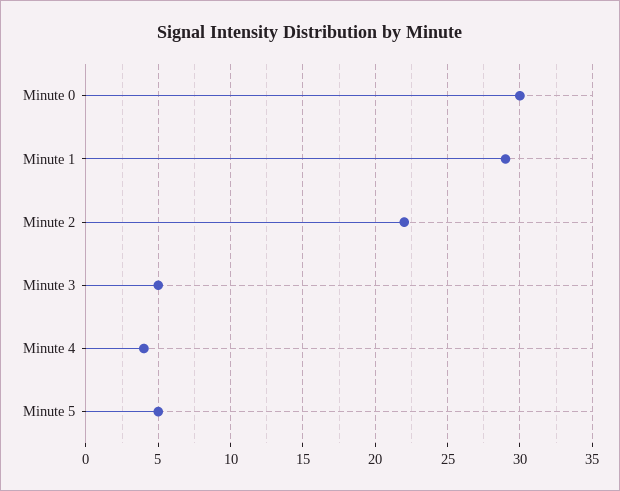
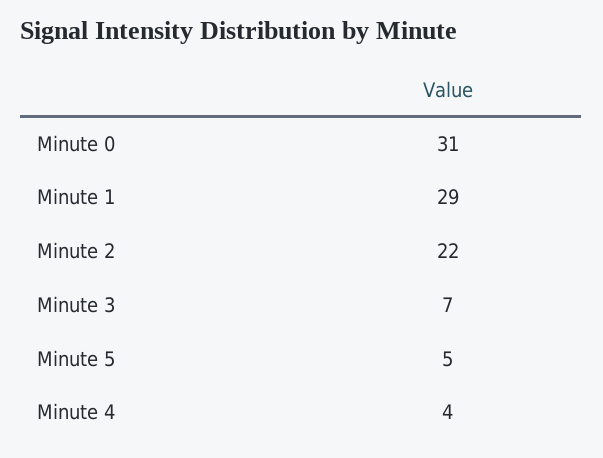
Minute 0: 30 -> 31
Minute 3: 5 -> 7

